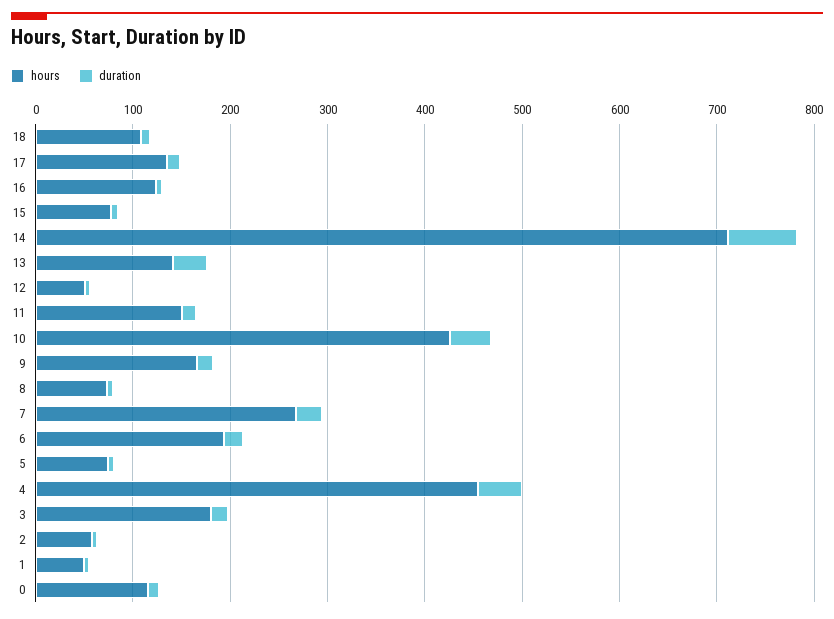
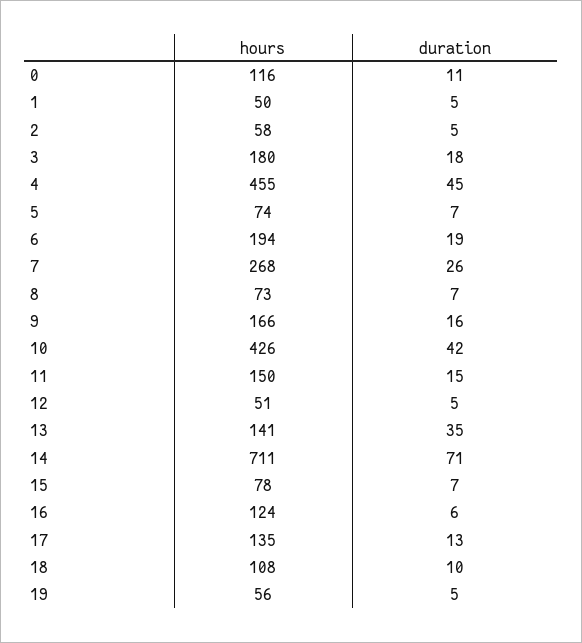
hours, 19: none -> 56
duration, 19: none -> 5

